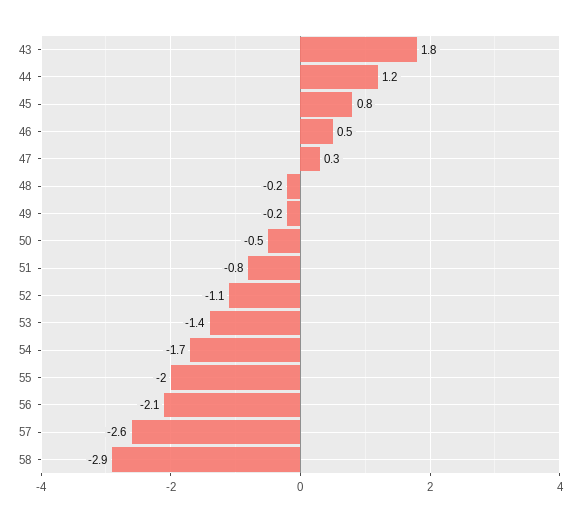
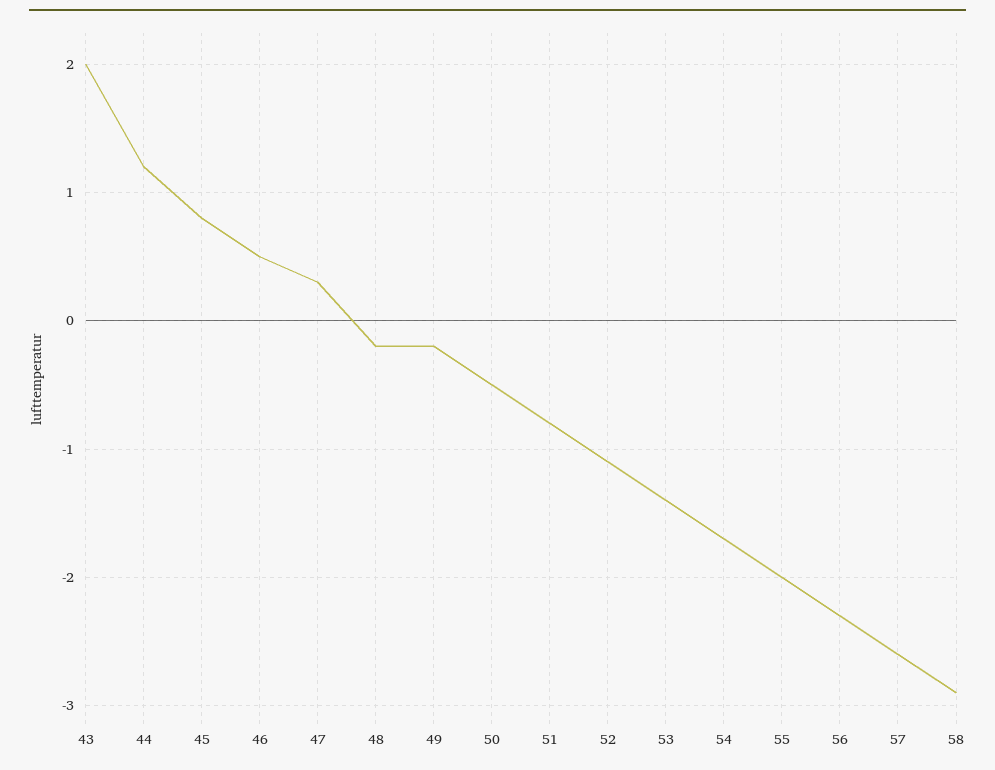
43: 1.8 -> 2
56: -2.1 -> -2.3

